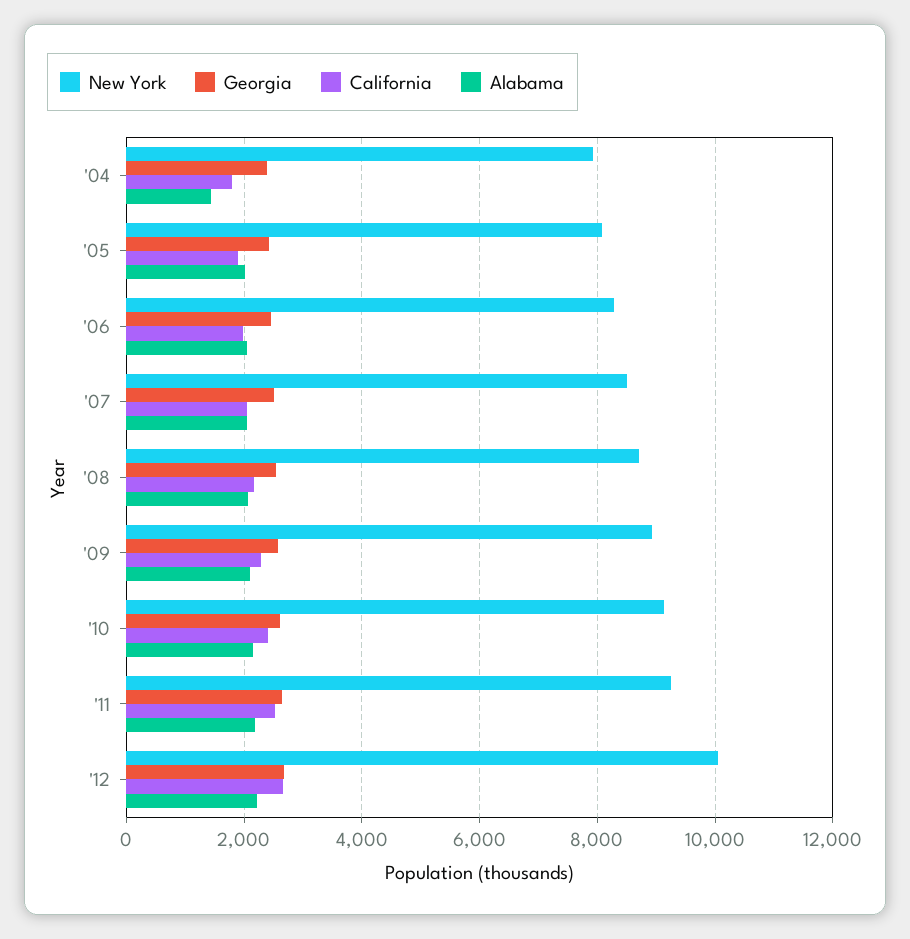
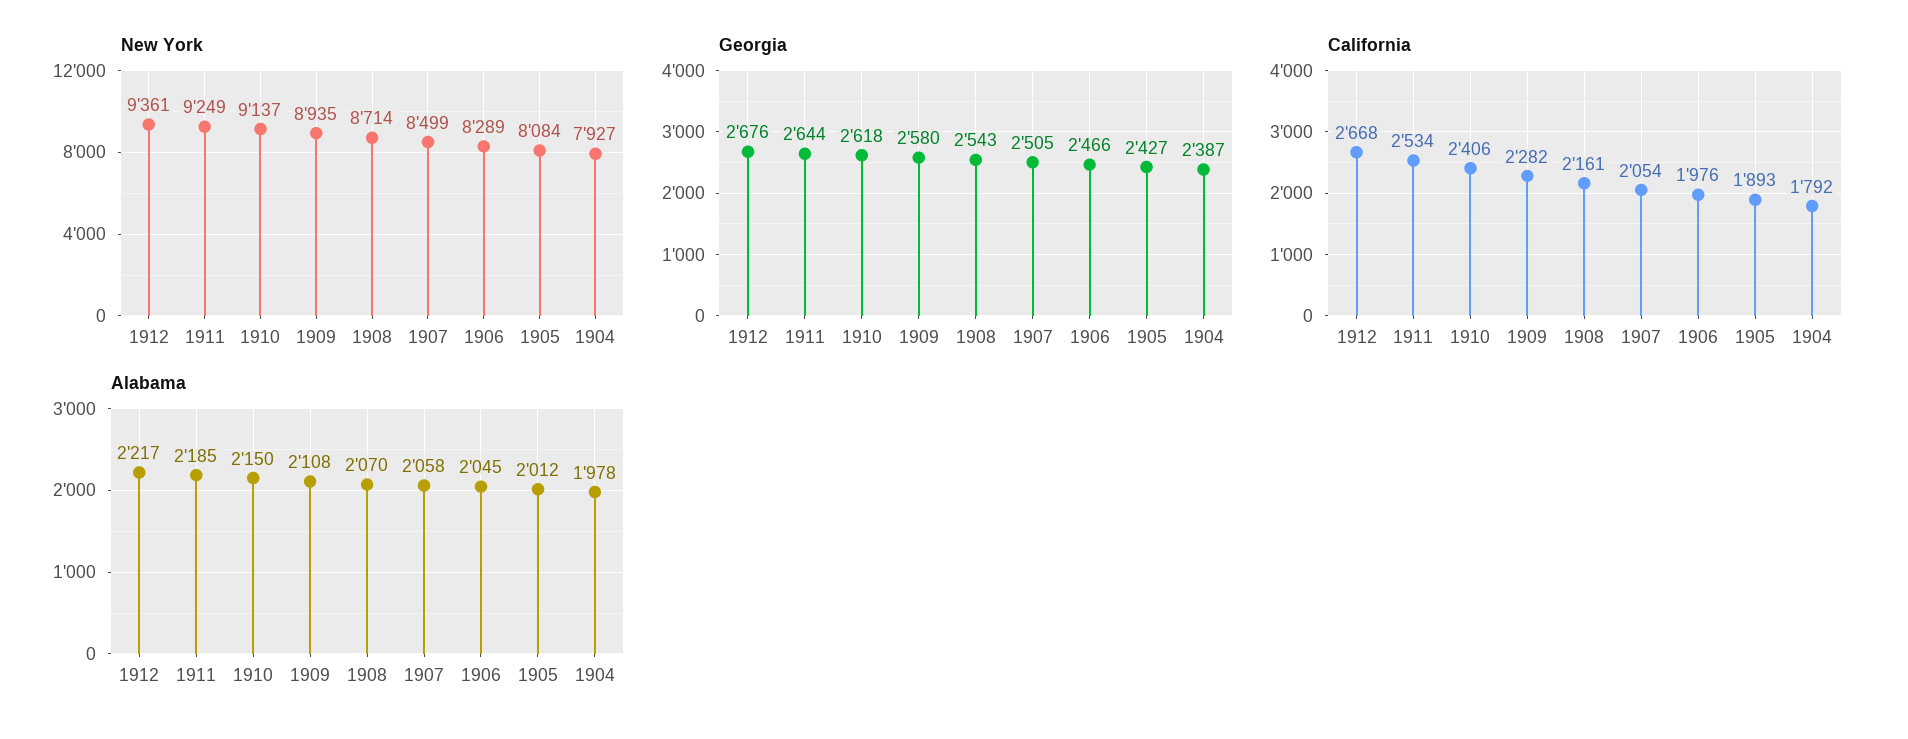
Alabama, '04: 1400 -> 1978
New York, '12: 10000 -> 9361

